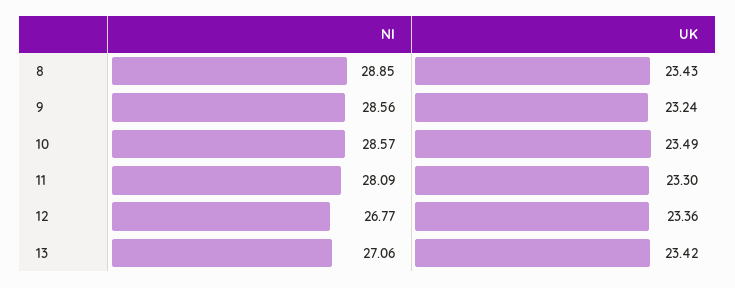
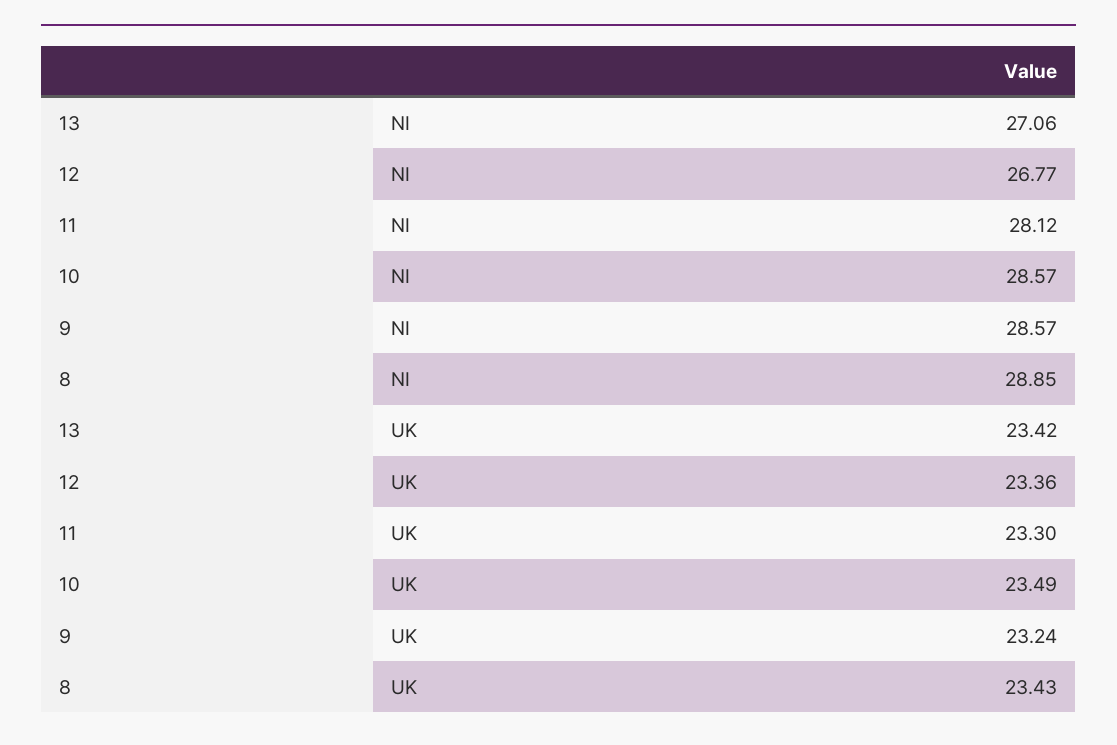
NI, 9: 28.56 -> 28.57
NI, 11: 28.09 -> 28.12

